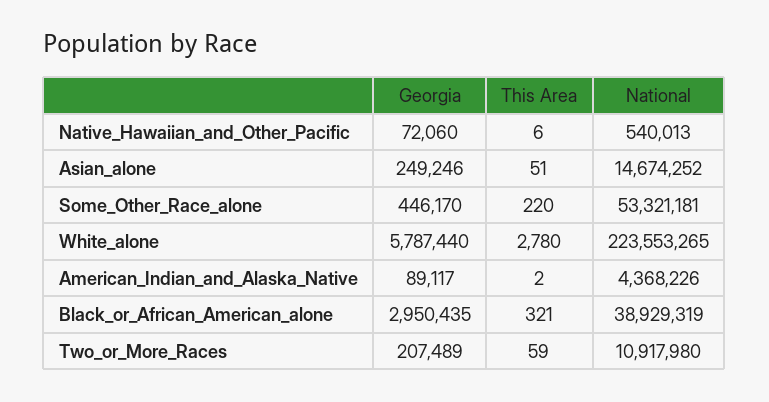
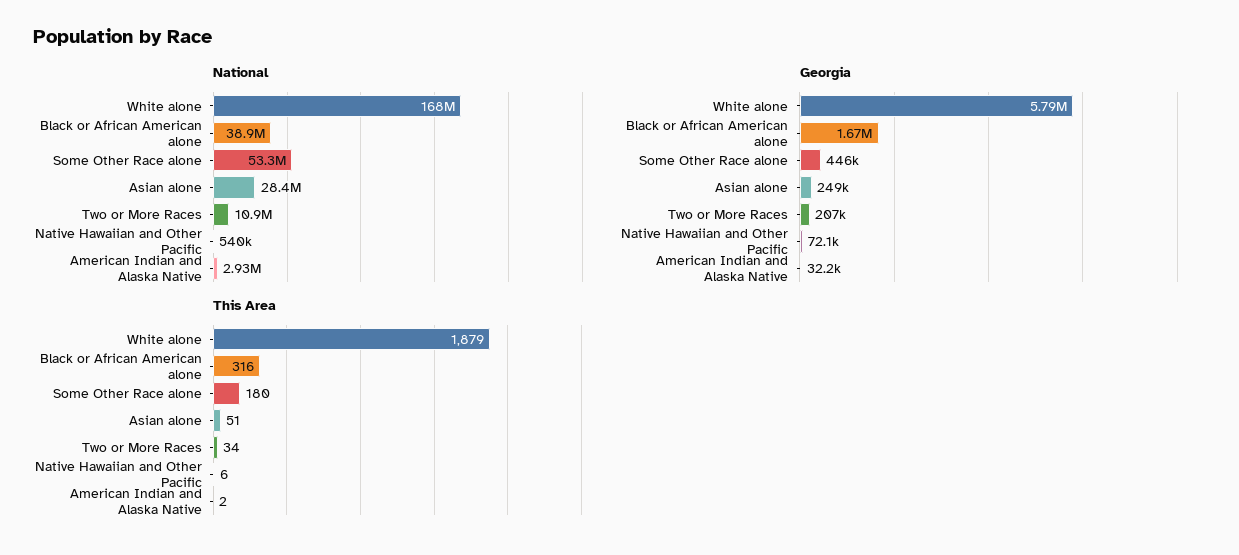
National, Asian_alone: 14674252 -> 28400000
This Area, Some_Other_Race_alone: 220 -> 180
This Area, White_alone: 2780 -> 1879
National, White_alone: 223553265 -> 168000000
Georgia, American_Indian_and_Alaska_Native: 89117 -> 32200
National, American_Indian_and_Alaska_Native: 4368226 -> 2930000
Georgia, Black_or_African_American_alone: 2950435 -> 1670000
This Area, Black_or_African_American_alone: 321 -> 316
This Area, Two_or_More_Races: 59 -> 34

